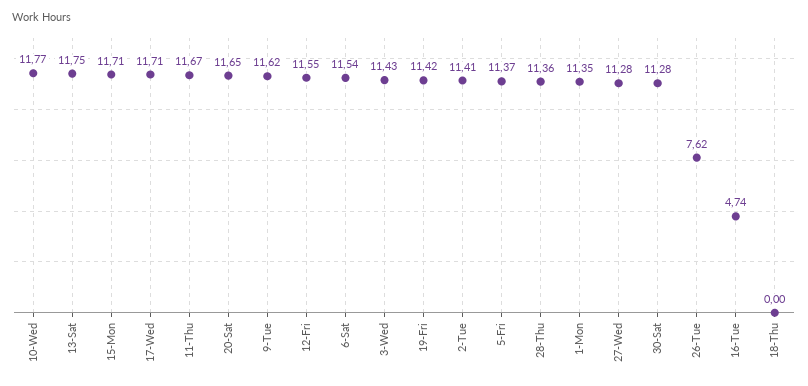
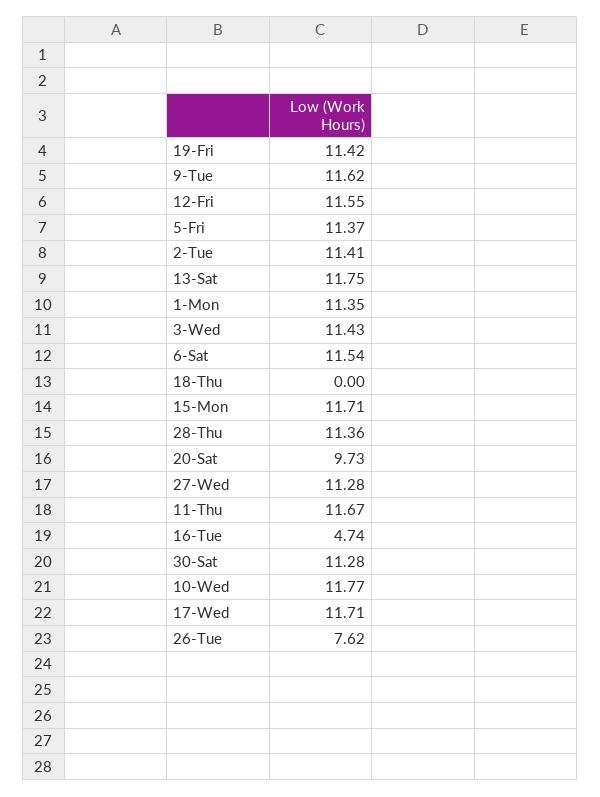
20-Sat: 11.65 -> 9.73

